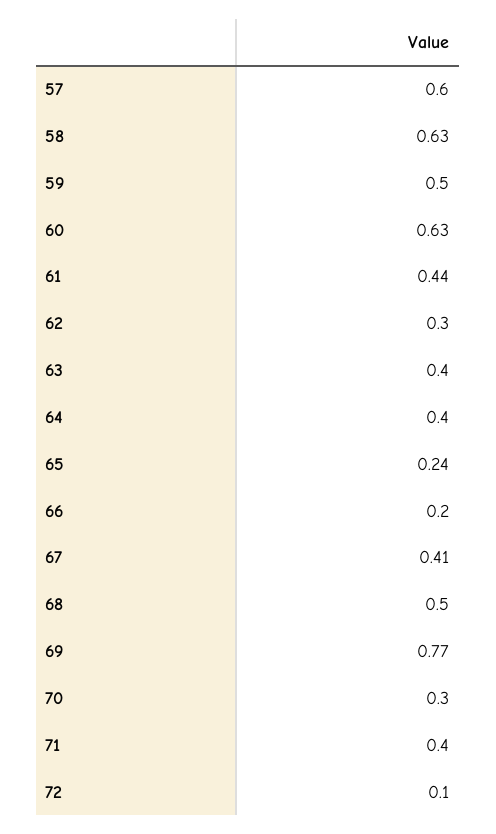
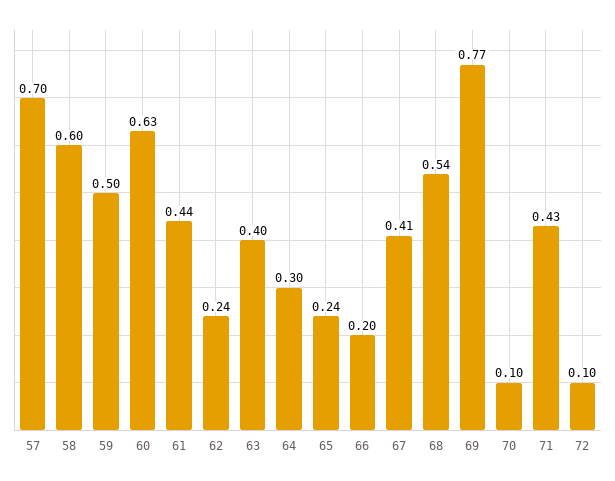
57: 0.6 -> 0.7
58: 0.63 -> 0.6
62: 0.3 -> 0.24
64: 0.4 -> 0.3
68: 0.5 -> 0.54
70: 0.3 -> 0.1
71: 0.4 -> 0.43

